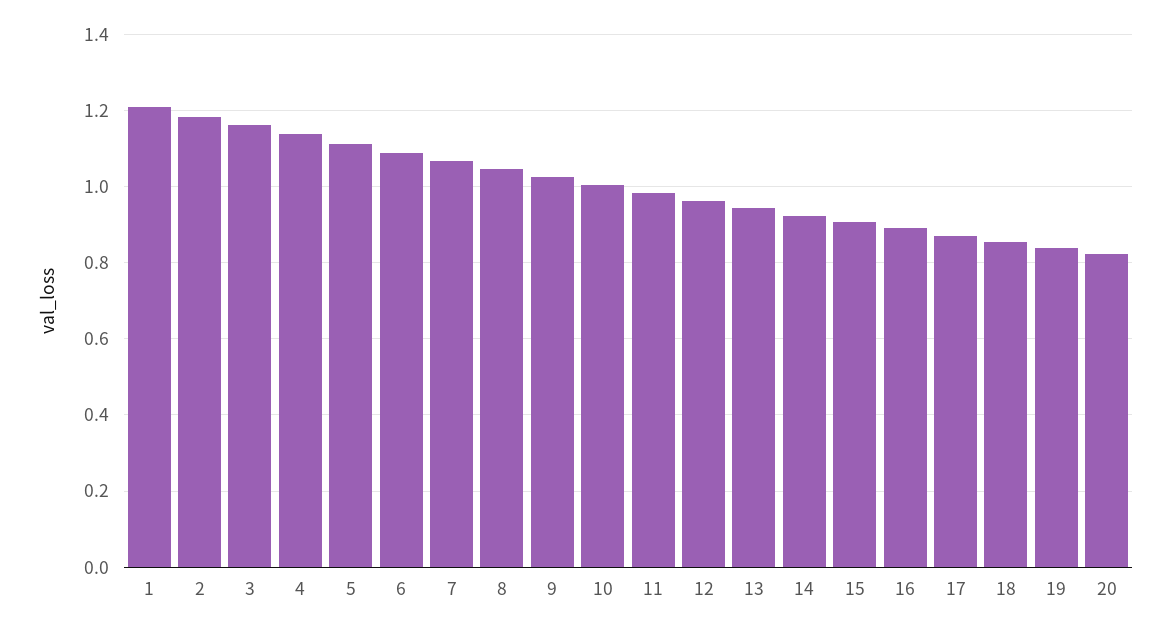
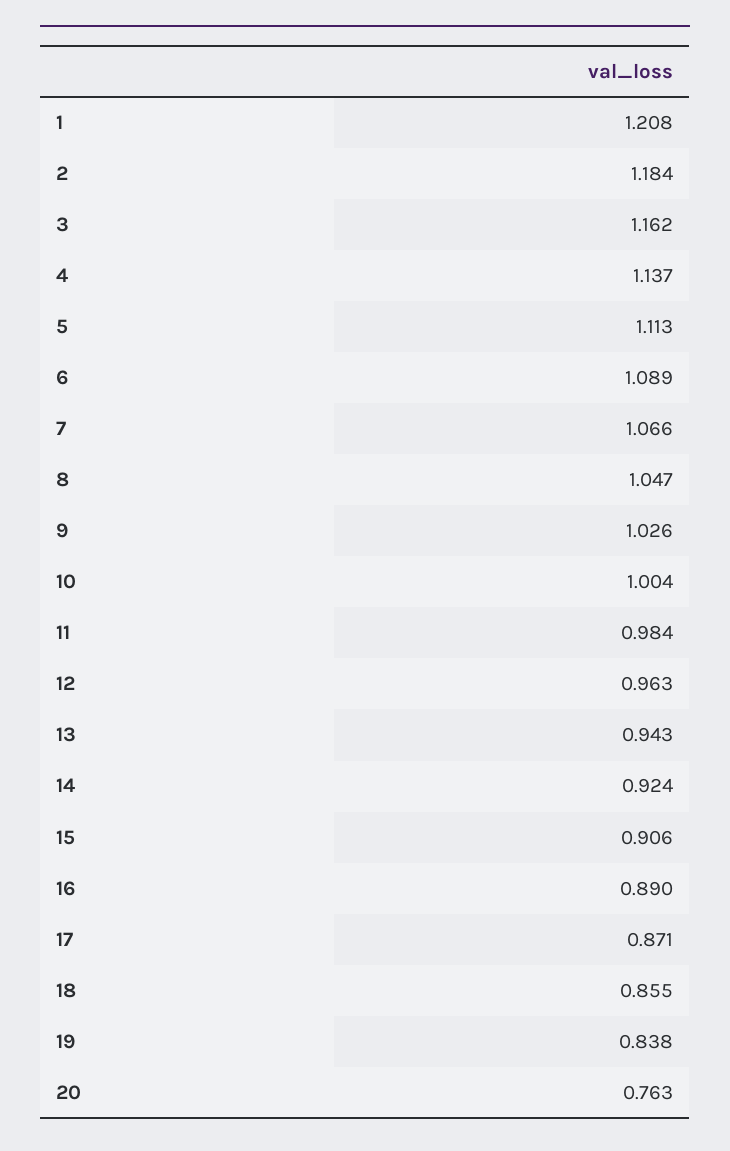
20: 0.82 -> 0.763

